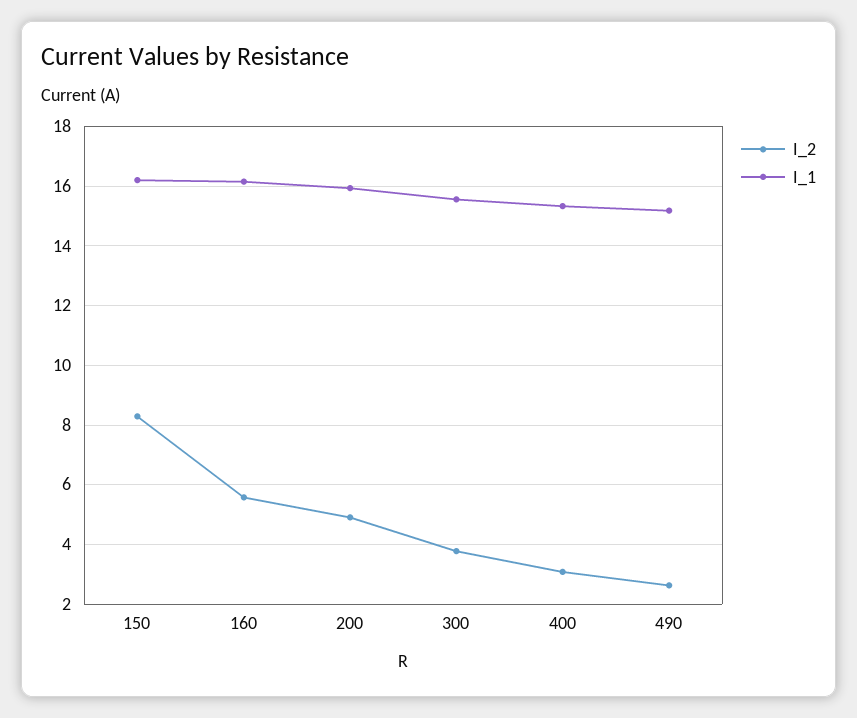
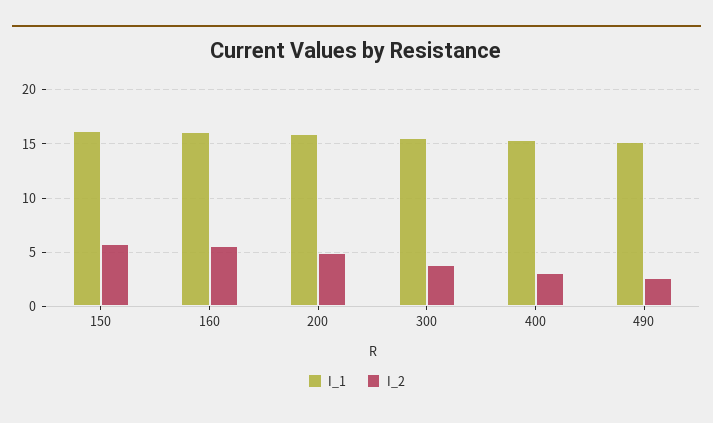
I_2, 150: 8.25 -> 6

